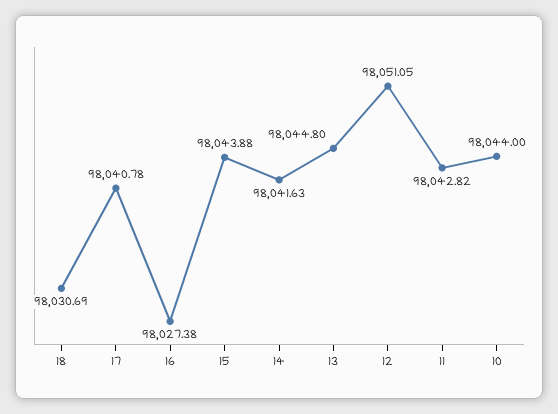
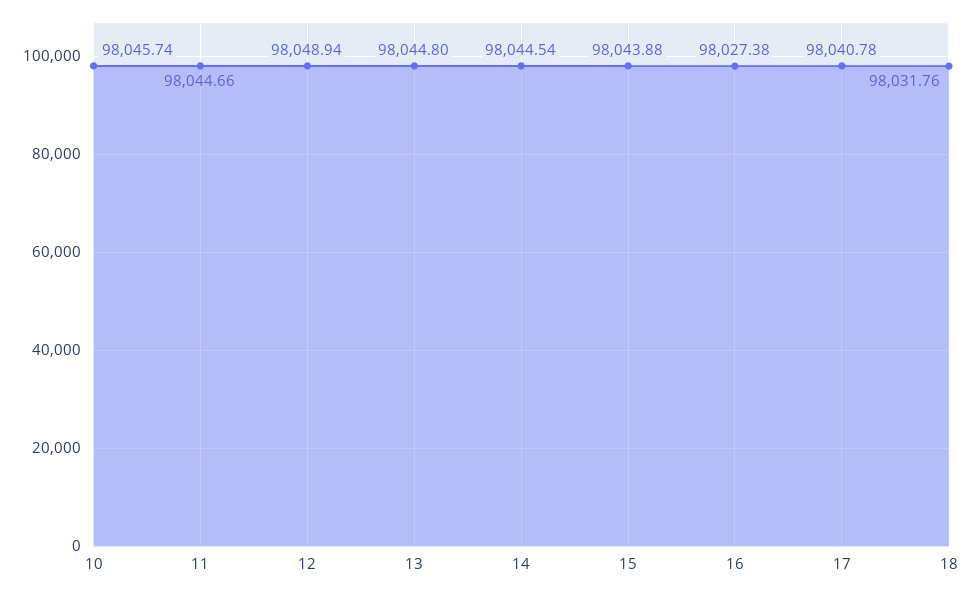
18: 98030.69 -> 98031.76
14: 98041.63 -> 98044.54
12: 98051.05 -> 98048.94
11: 98042.82 -> 98044.66
10: 98044 -> 98045.74

